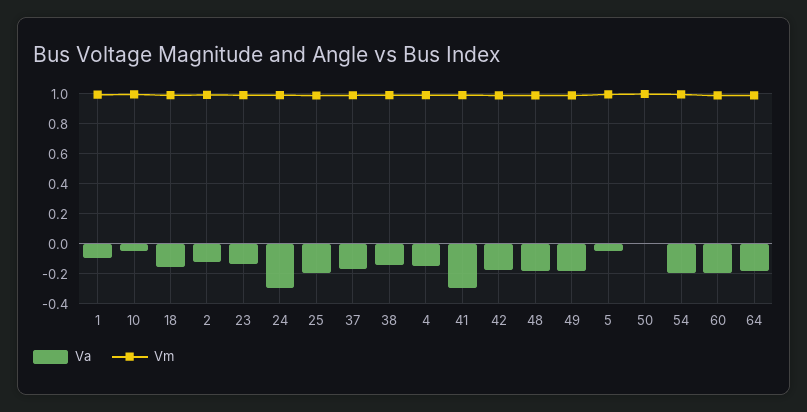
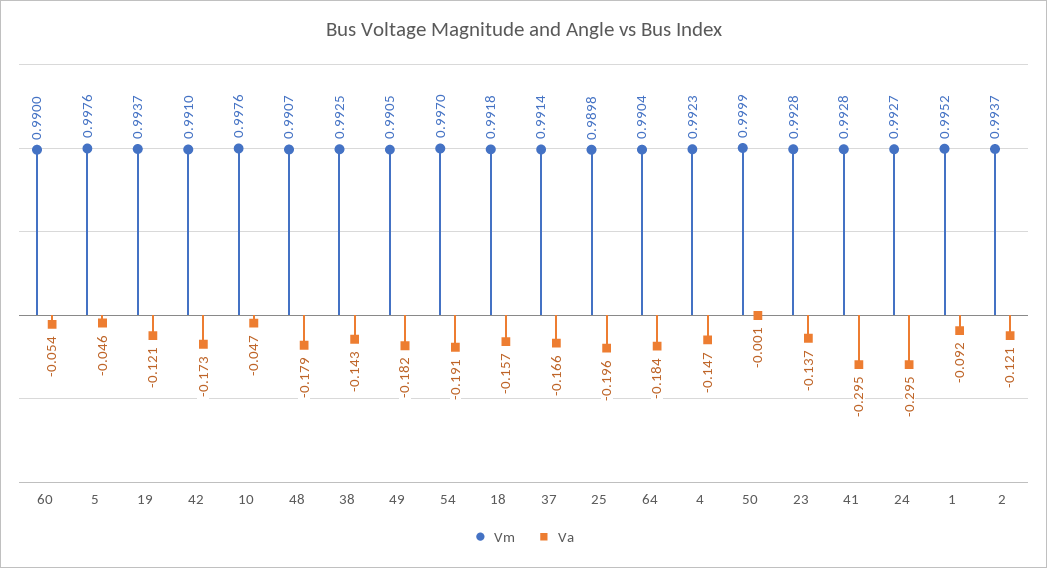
Va, 60: -0.2 -> -0.054
Vm, 19: none -> 0.9937
Va, 19: none -> -0.121

